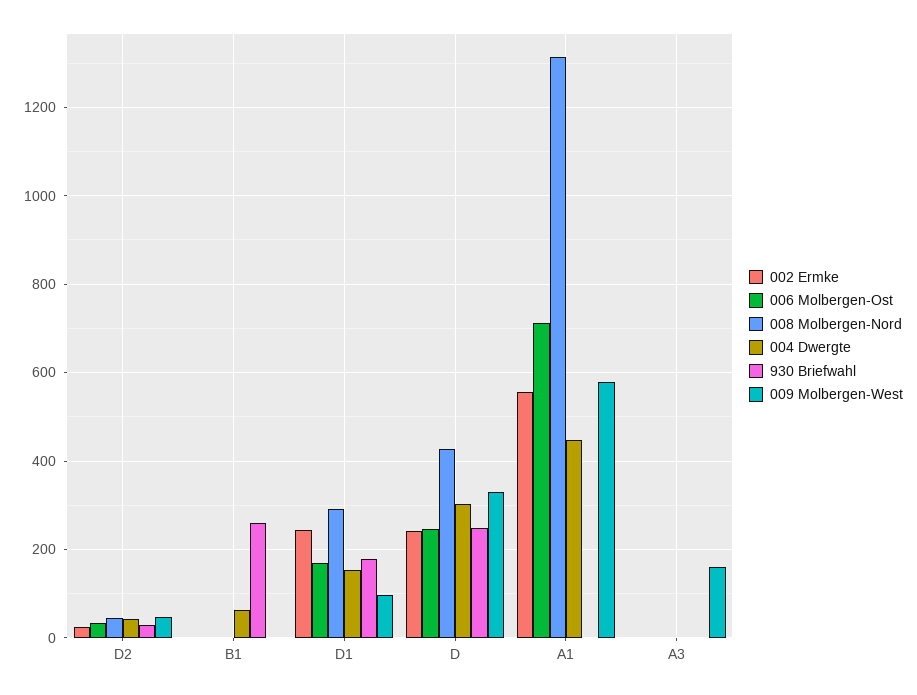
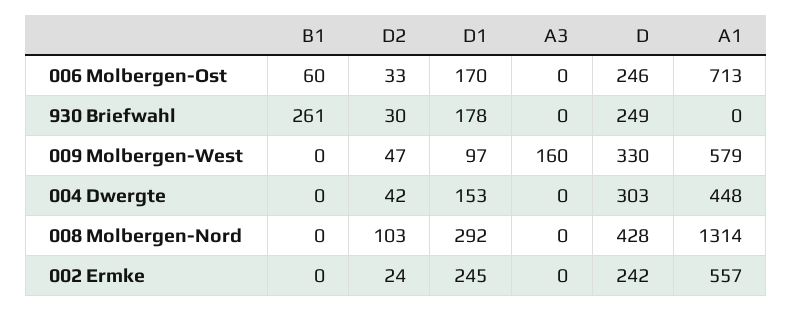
008 Molbergen-Nord, D2: 40 -> 103
006 Molbergen-Ost, B1: 0 -> 60
004 Dwergte, B1: 60 -> 0

